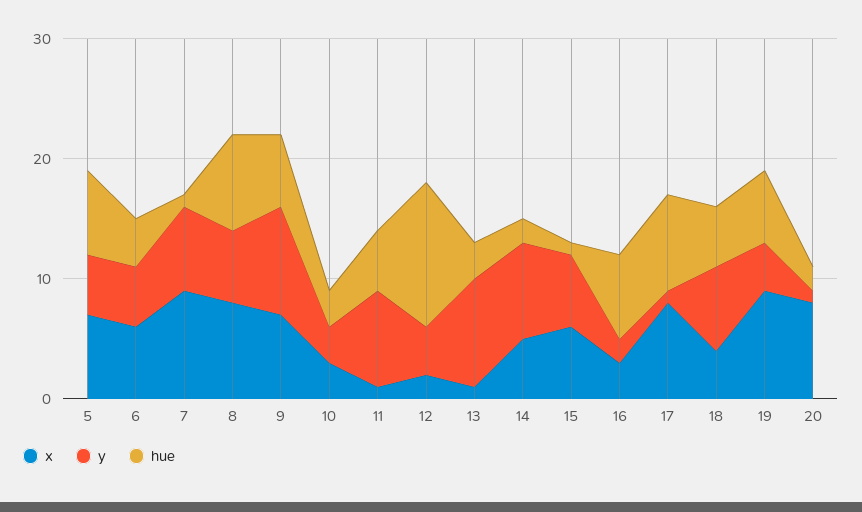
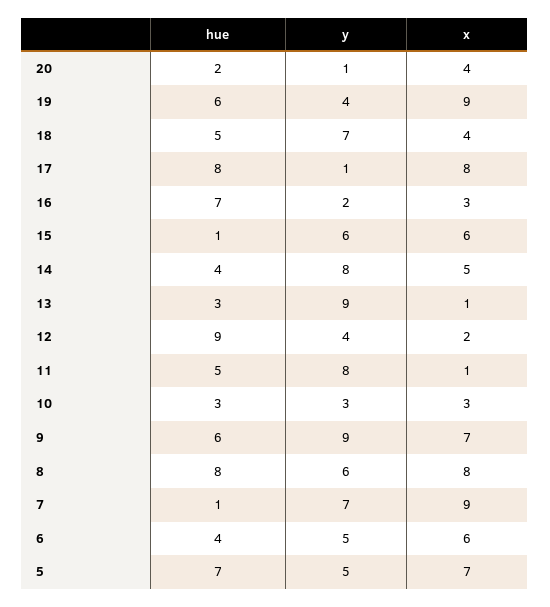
hue, 12: 12 -> 9
hue, 14: 2 -> 4
x, 20: 8 -> 4

